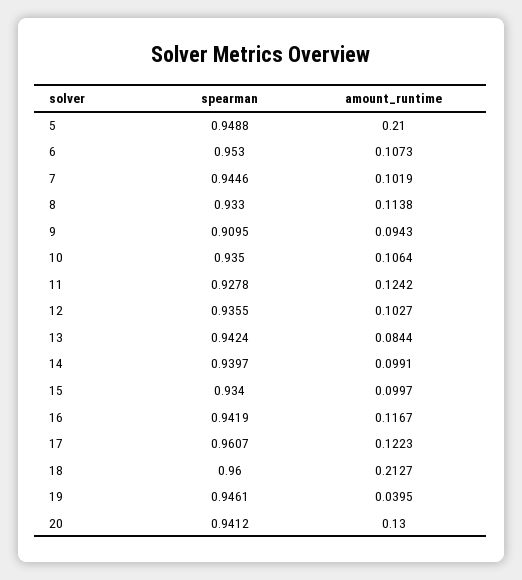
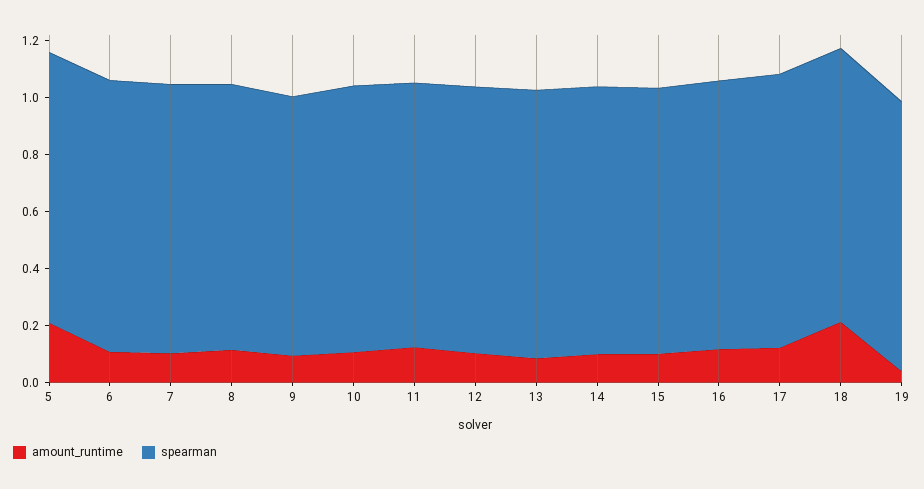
spearman, 20: 0.9412 -> none
amount_runtime, 20: 0.13 -> none

